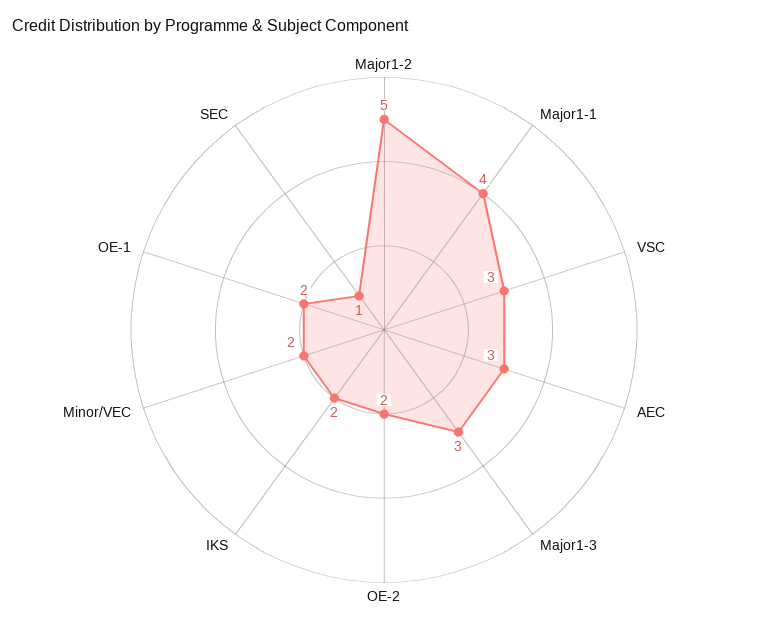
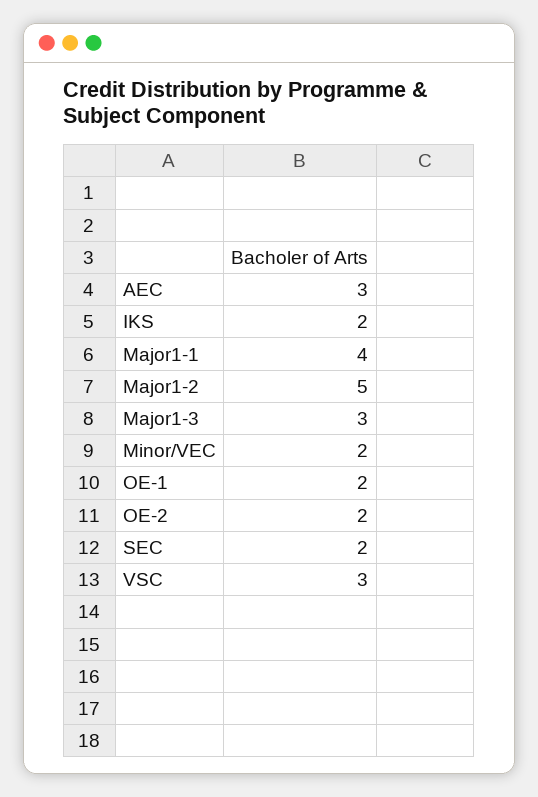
SEC: 1 -> 2

